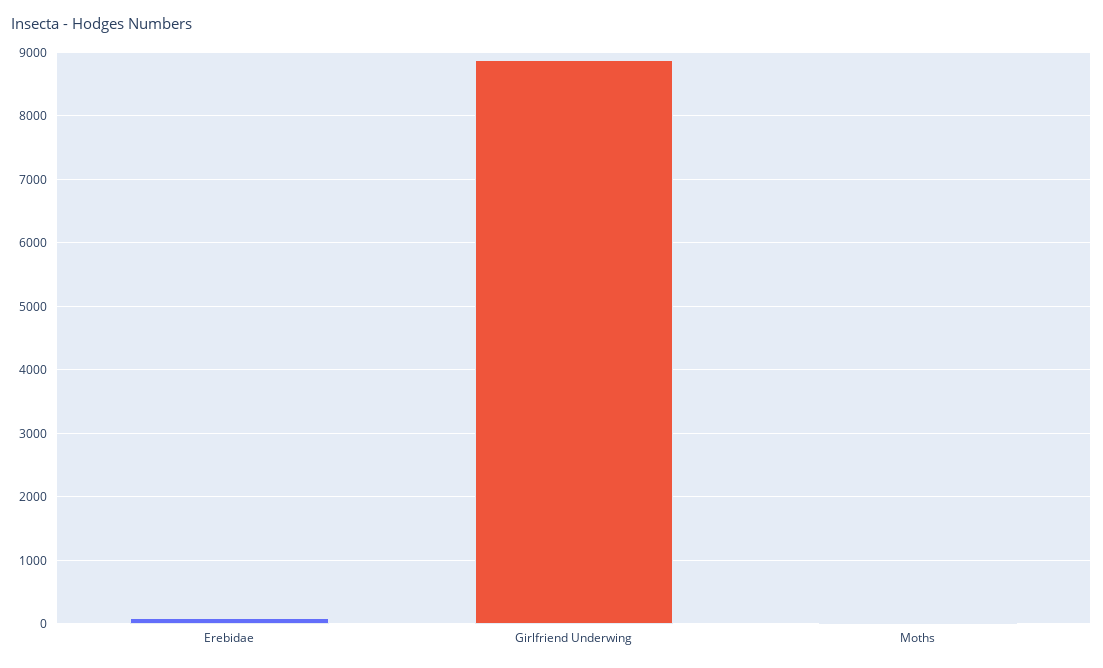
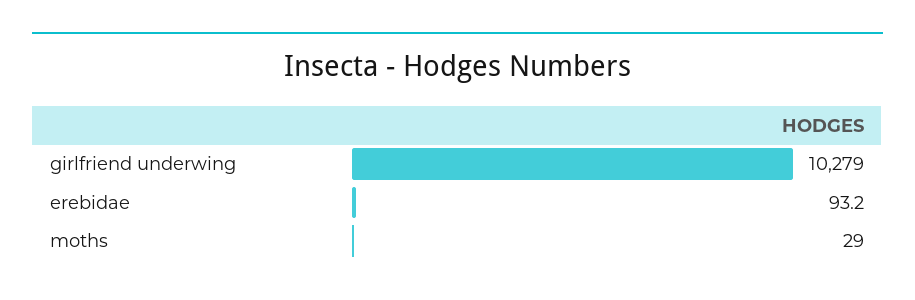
Girlfriend Underwing: 8900 -> 10279

